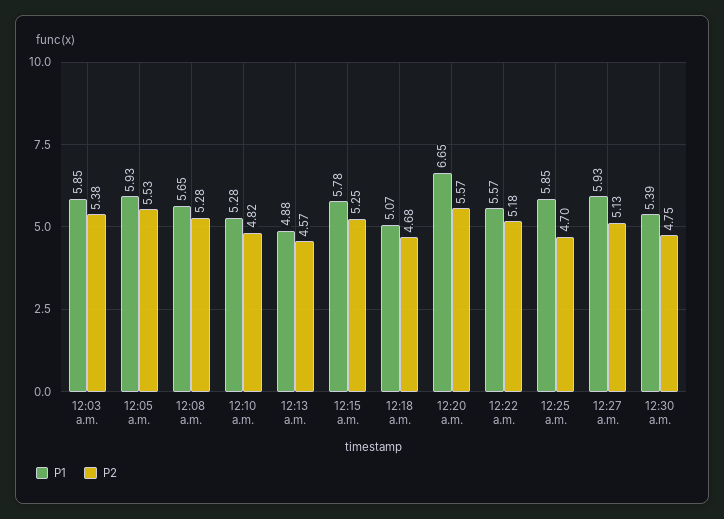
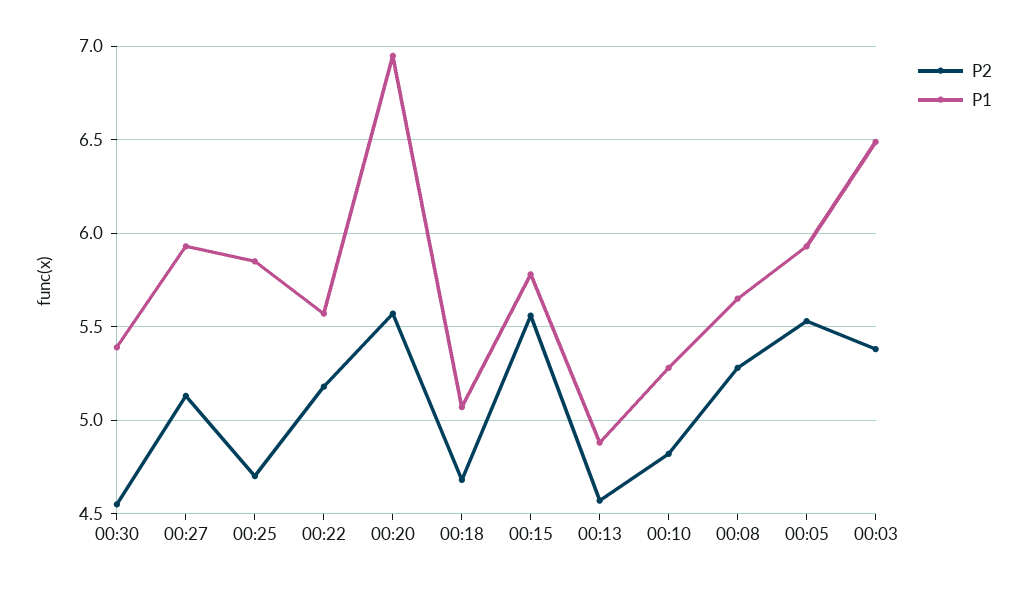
P1, 12:03 a.m.: 5.85 -> 6.5
P2, 12:15 a.m.: 5.25 -> 5.55
P1, 12:20 a.m.: 6.65 -> 6.95
P2, 12:30 a.m.: 4.75 -> 4.55

